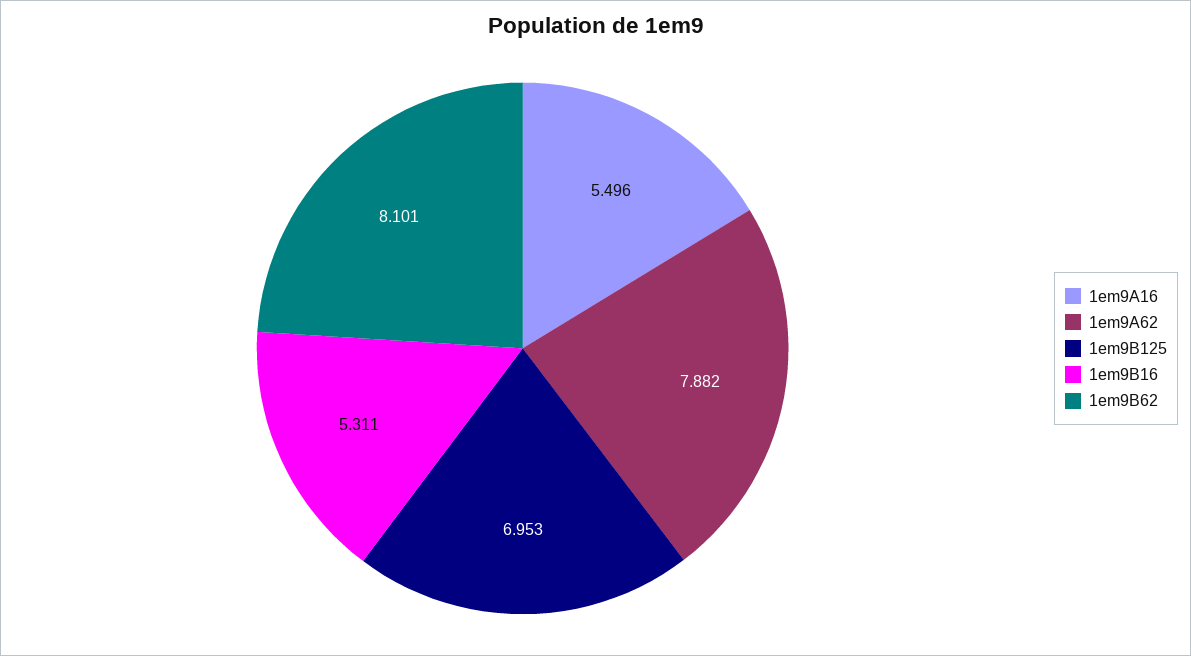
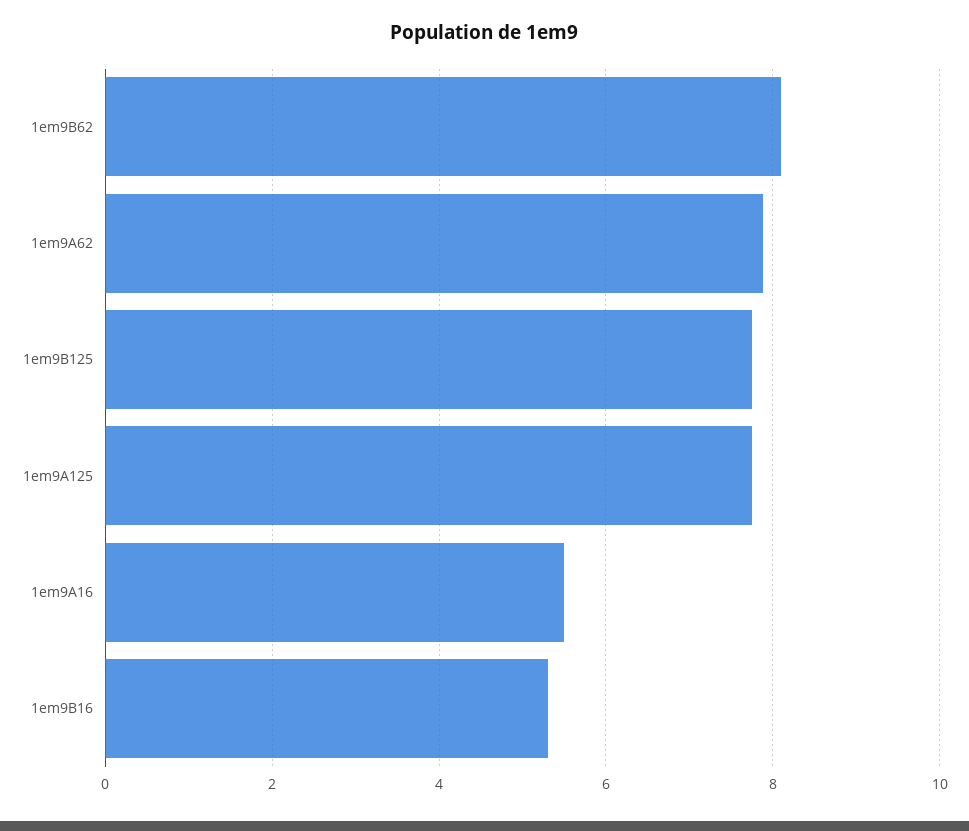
1em9B125: 6.953 -> 7.8
1em9A125: none -> 7.8

